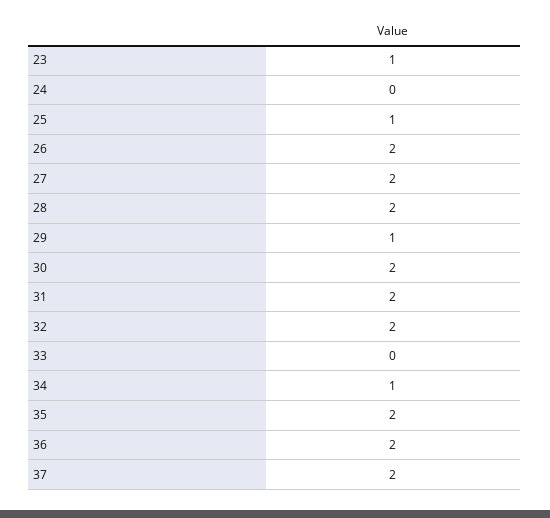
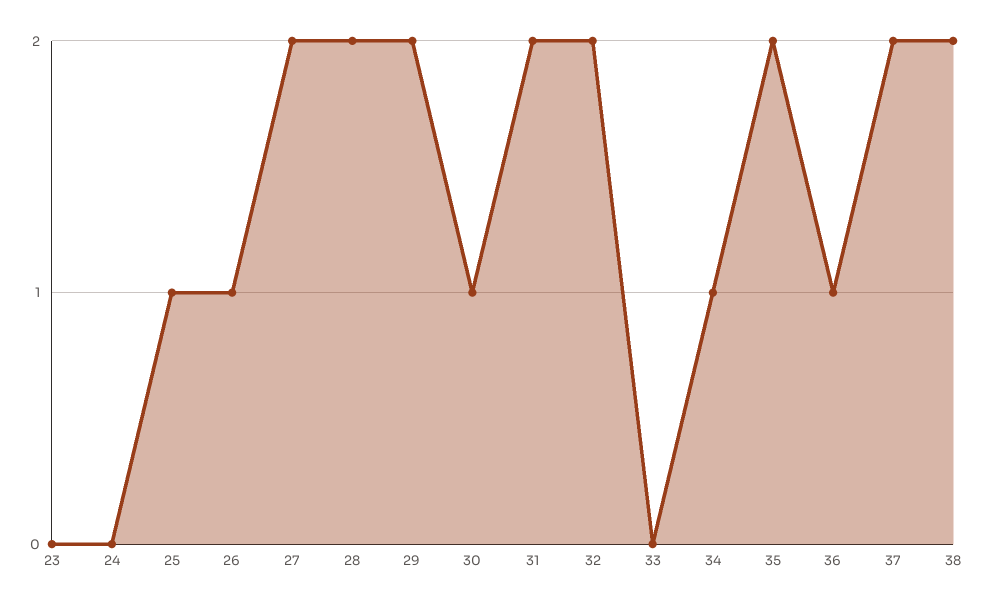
23: 1 -> 0
26: 2 -> 1
29: 1 -> 2
30: 2 -> 1
36: 2 -> 1
38: none -> 2

